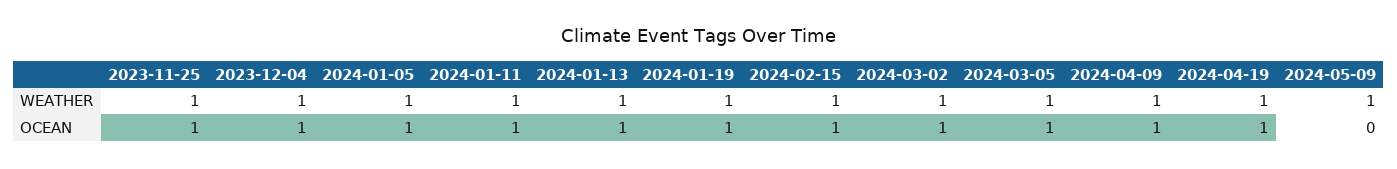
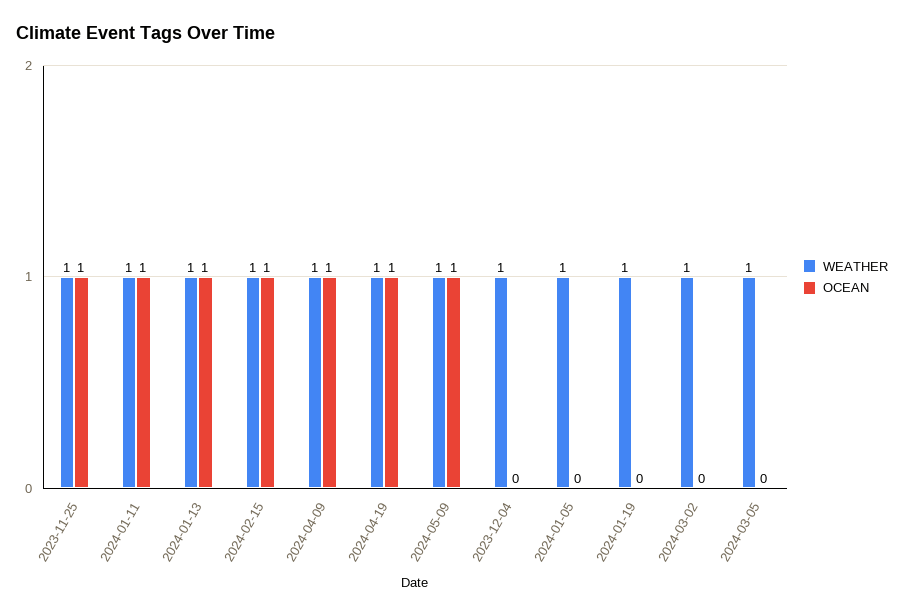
OCEAN, 2023-12-04: 1 -> 0
OCEAN, 2024-01-05: 1 -> 0
OCEAN, 2024-01-19: 1 -> 0
OCEAN, 2024-03-02: 1 -> 0
OCEAN, 2024-03-05: 1 -> 0
OCEAN, 2024-05-09: 0 -> 1

